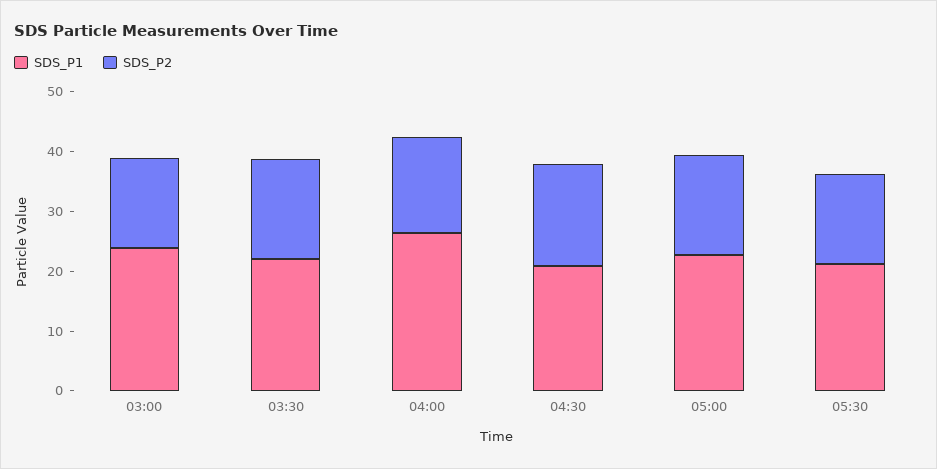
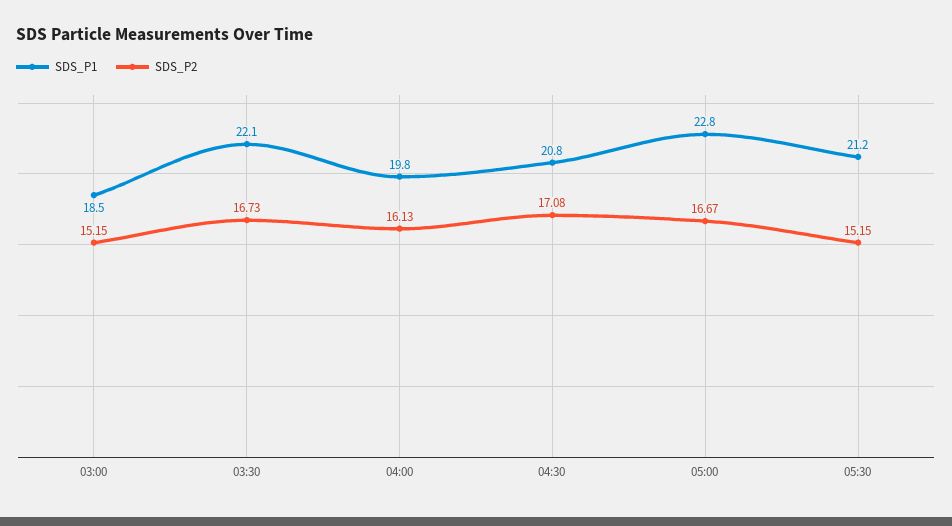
SDS_P1, 03:00: 24 -> 18.5
SDS_P1, 04:00: 26 -> 19.8

